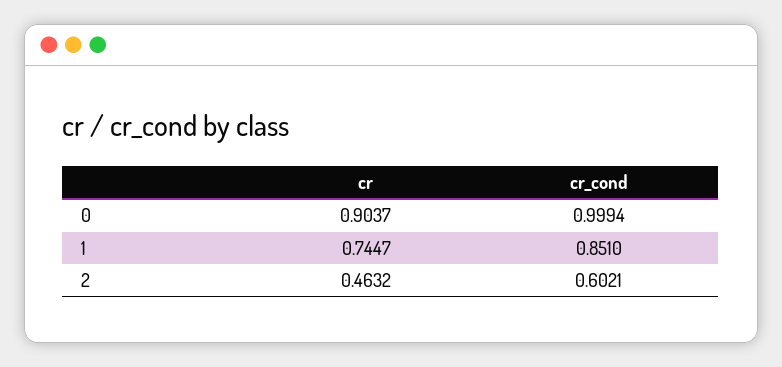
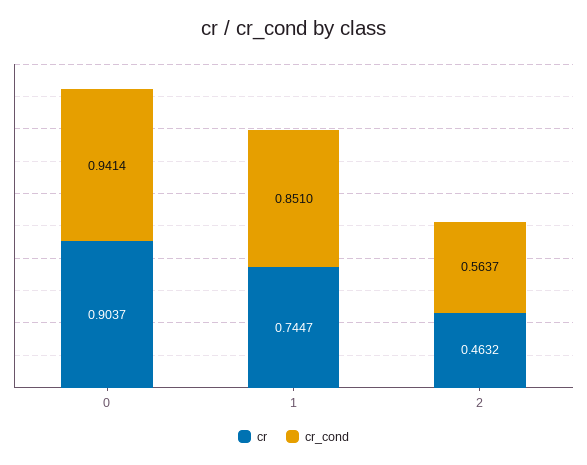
cr_cond, 0: 0.9994 -> 0.9414
cr_cond, 2: 0.6021 -> 0.5637

